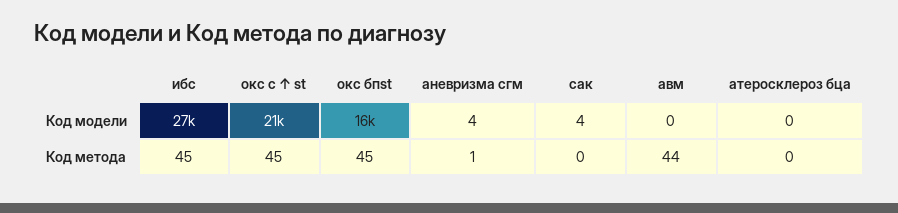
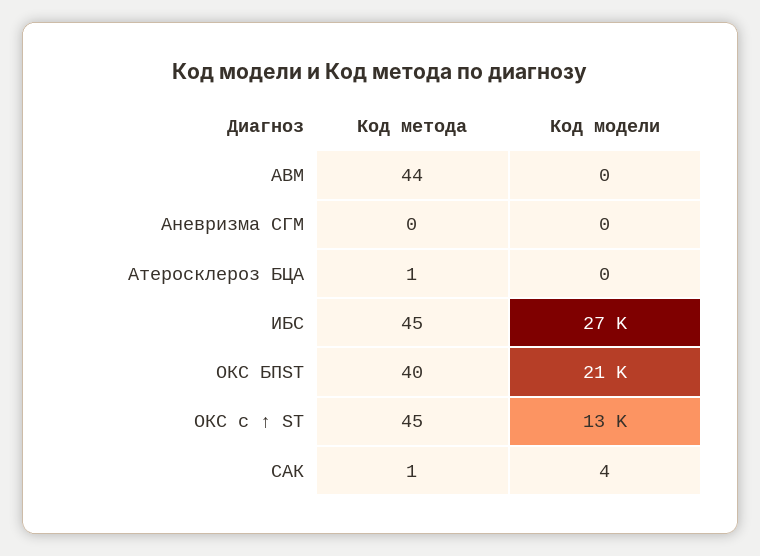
окс с ↑ st, Код модели: 21000 -> 13000
окс бпst, Код модели: 16000 -> 21000
аневризма сгм, Код модели: 4 -> 0
окс бпst, Код метода: 45 -> 40
аневризма сгм, Код метода: 1 -> 0
сак, Код метода: 0 -> 1
атеросклероз бца, Код метода: 0 -> 1

